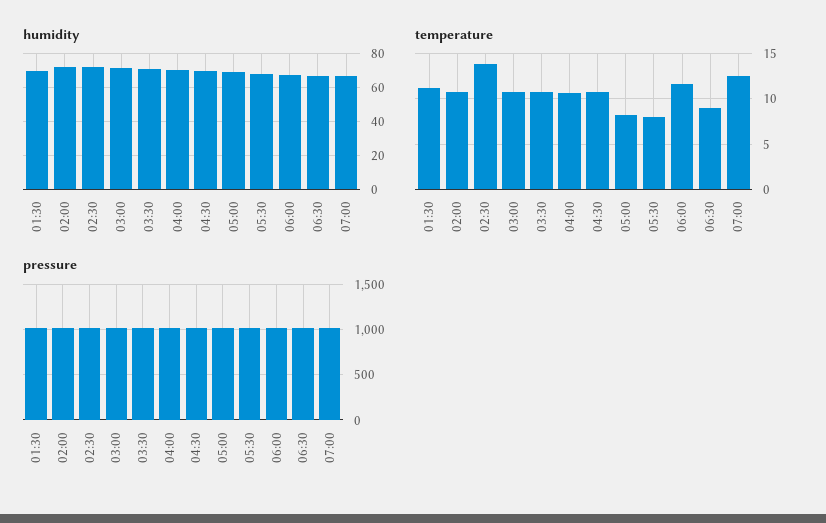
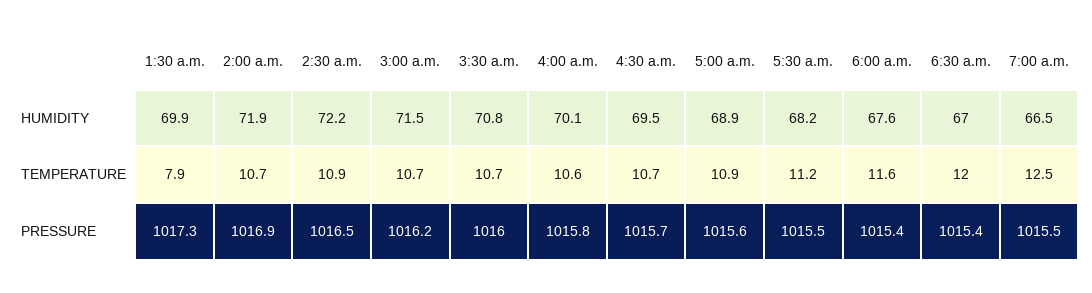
temperature, 01:30: 11 -> 7.9
temperature, 02:30: 14 -> 10.9
temperature, 05:00: 8 -> 10.9
temperature, 05:30: 8 -> 11.2
temperature, 06:30: 9 -> 12

